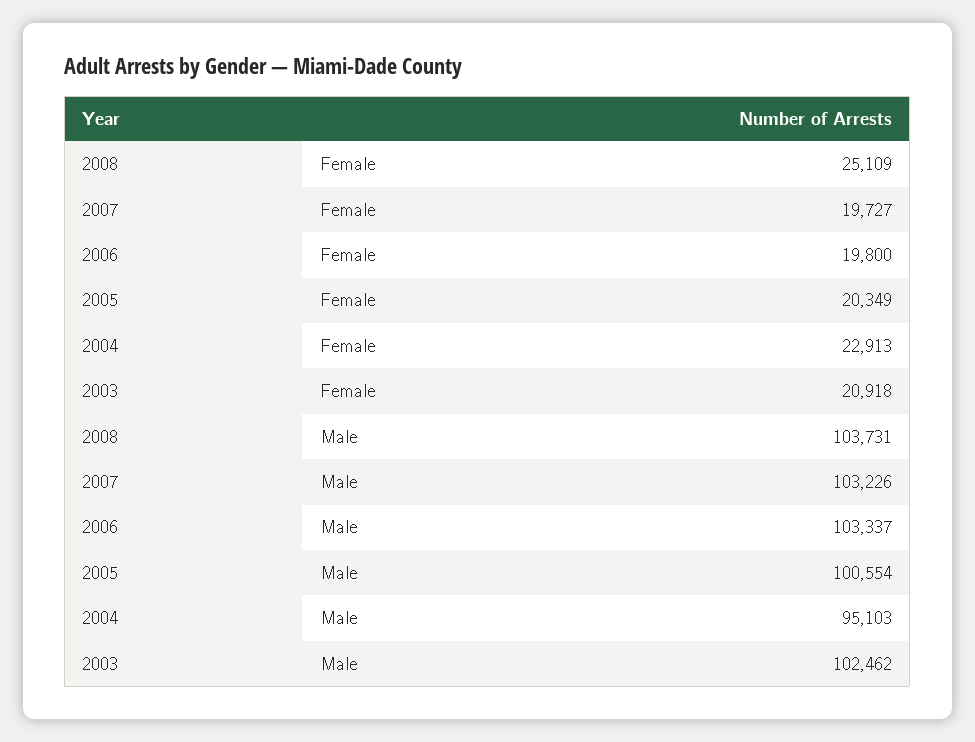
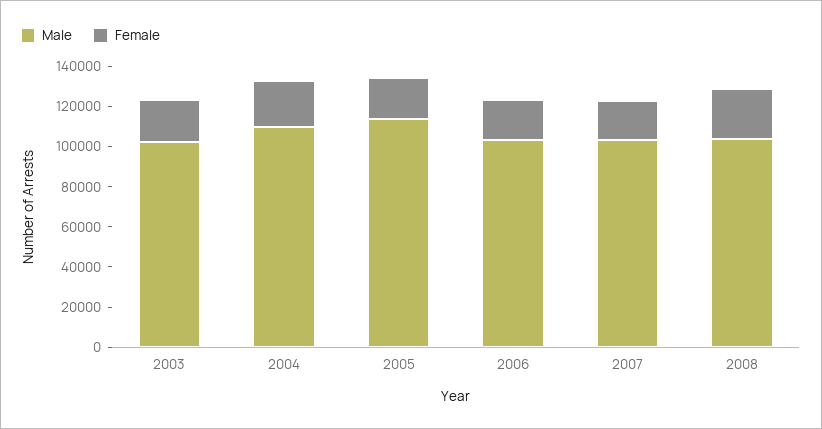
Male, 2005: 100554 -> 115000
Male, 2004: 95103 -> 110000

